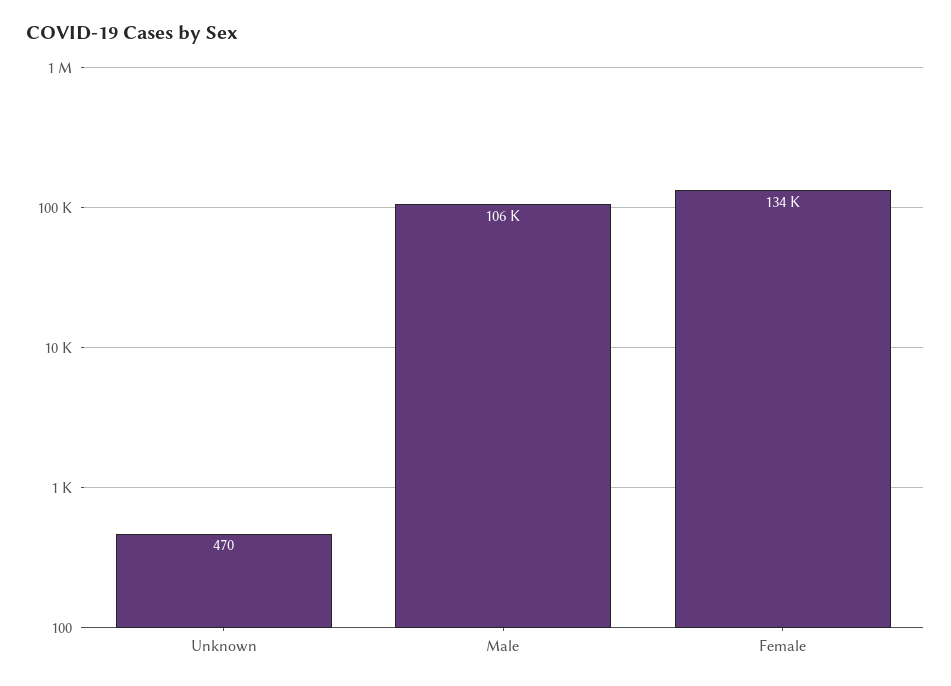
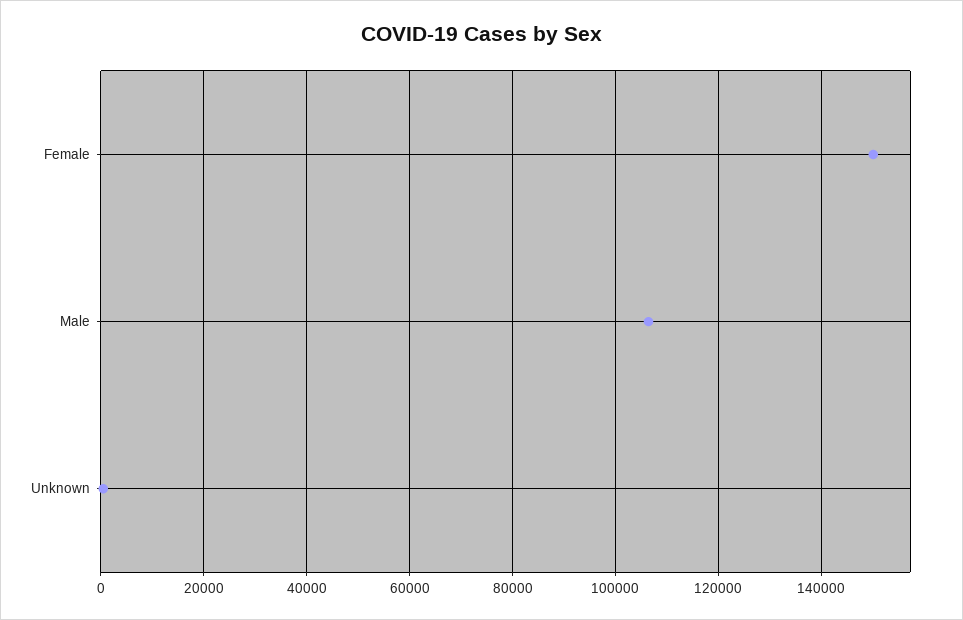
Female: 134000 -> 150000

